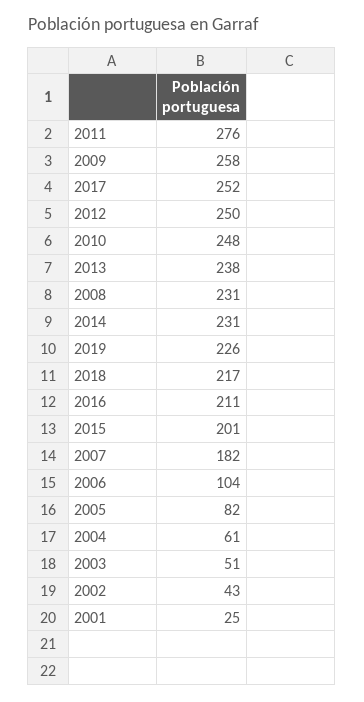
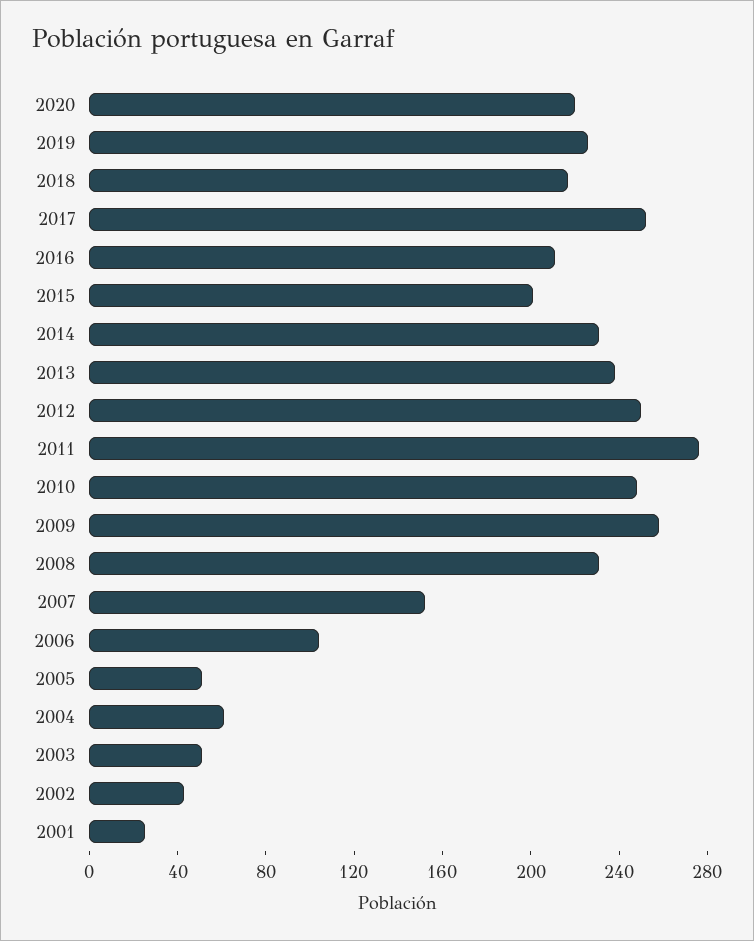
2007: 182 -> 150
2005: 82 -> 50
2020: none -> 220

